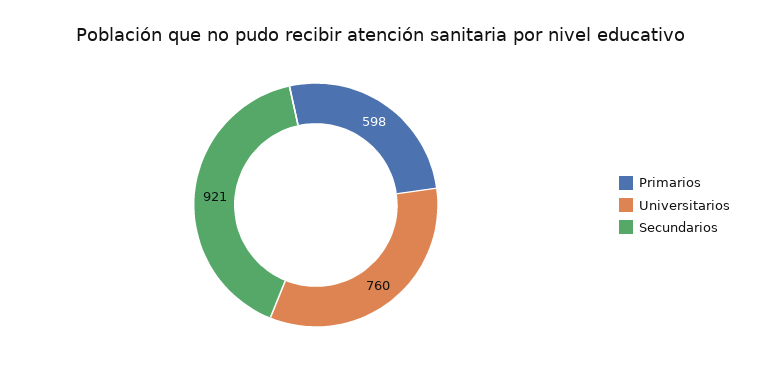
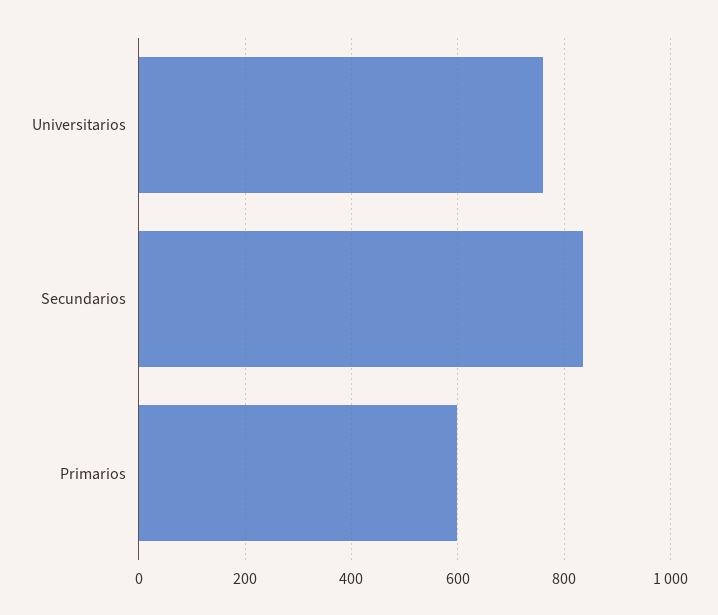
Secundarios: 921 -> 840

